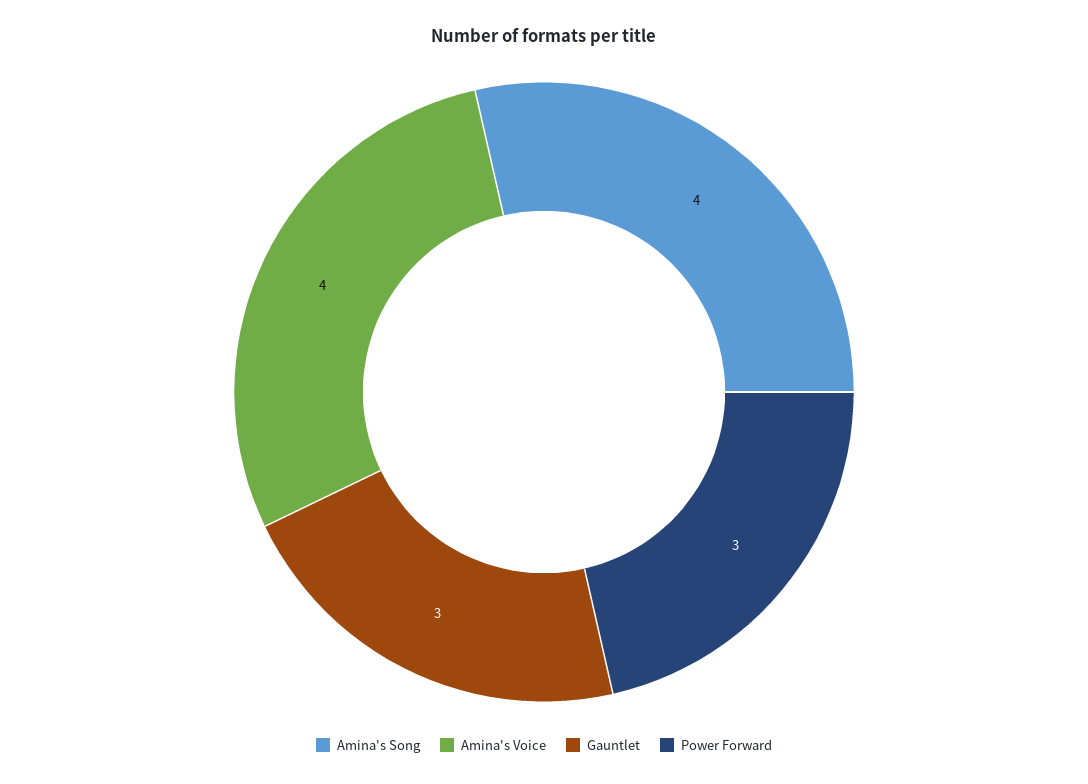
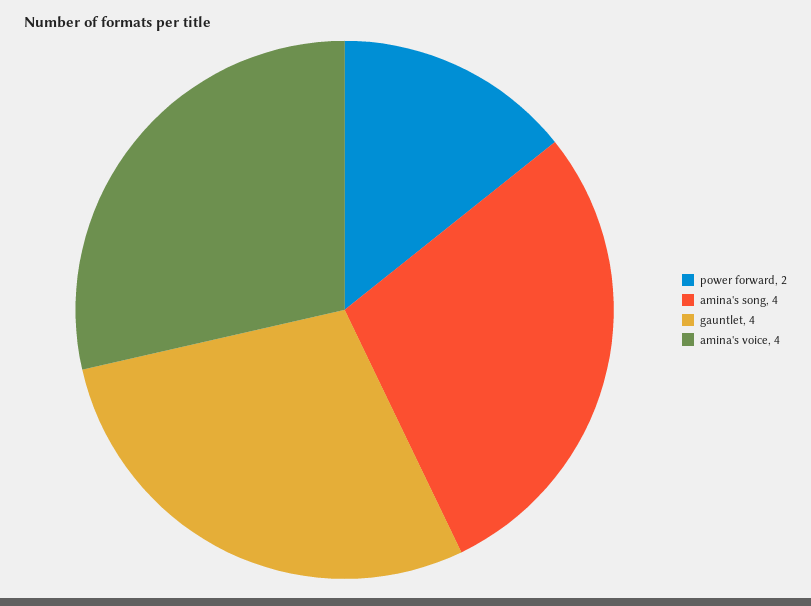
Gauntlet: 3 -> 4
Power Forward: 3 -> 2

